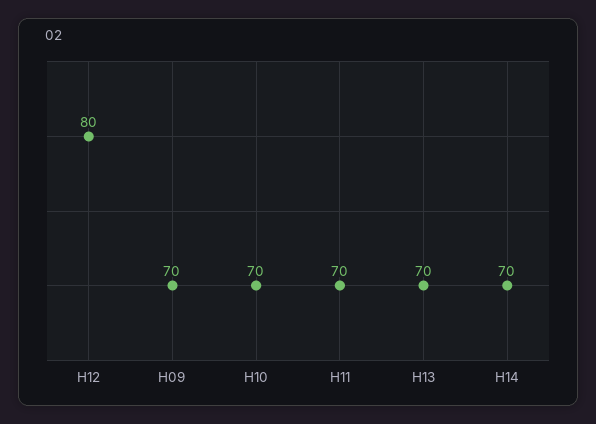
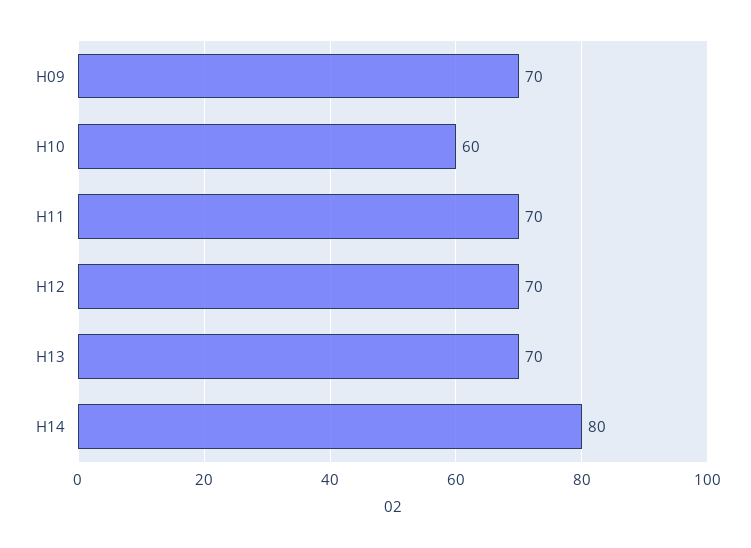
H12: 80 -> 70
H10: 70 -> 60
H14: 70 -> 80

